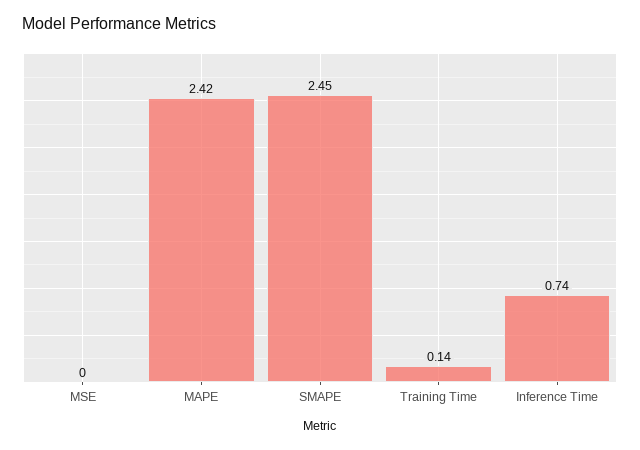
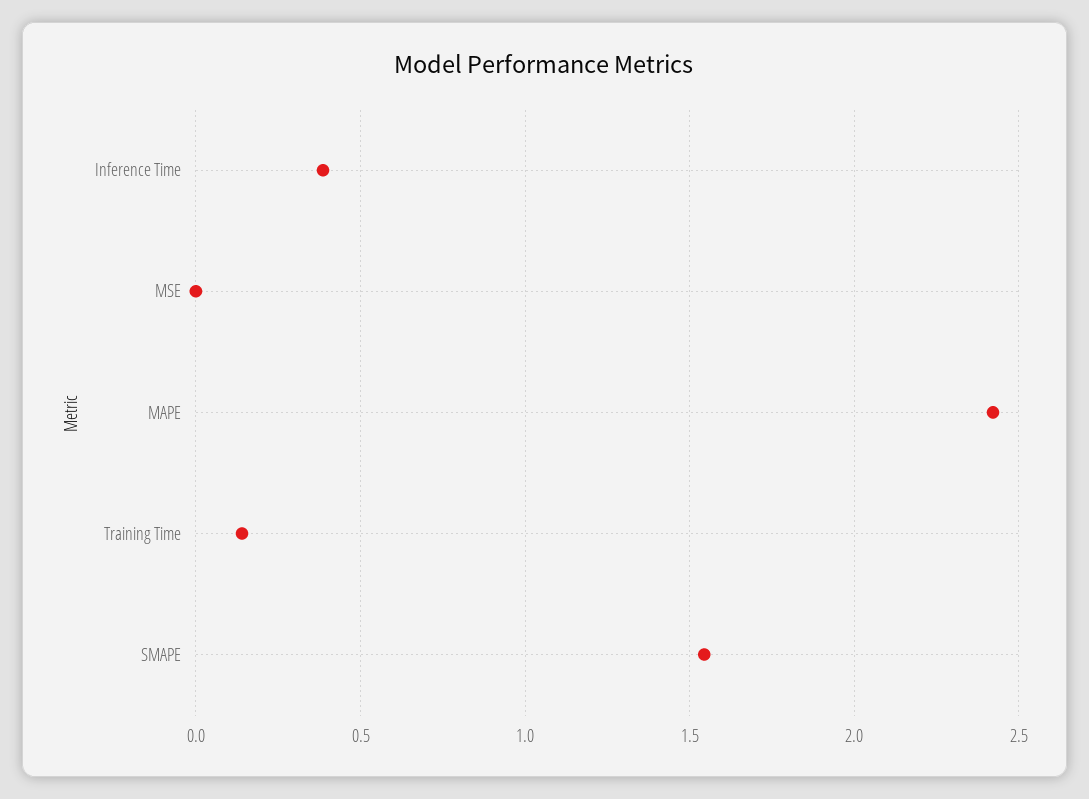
SMAPE: 2.45 -> 1.55
Inference Time: 0.74 -> 0.4

